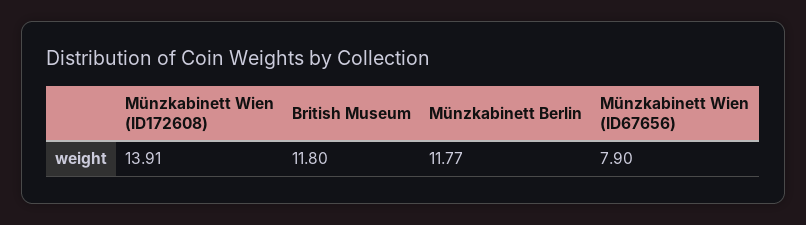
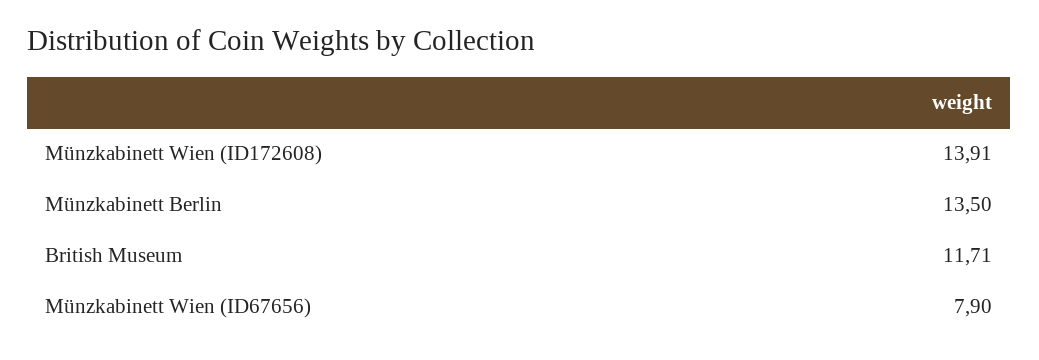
British Museum: 11.8 -> 11.71
Münzkabinett Berlin: 11.77 -> 13.5

